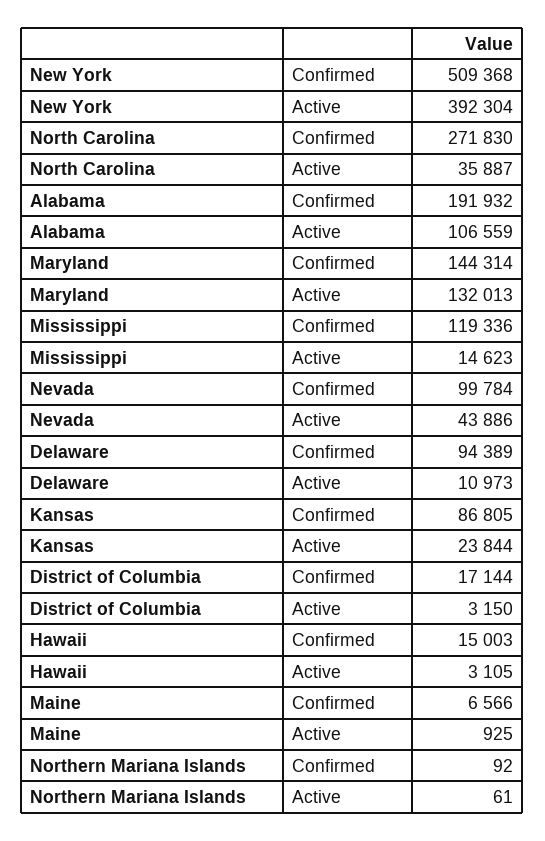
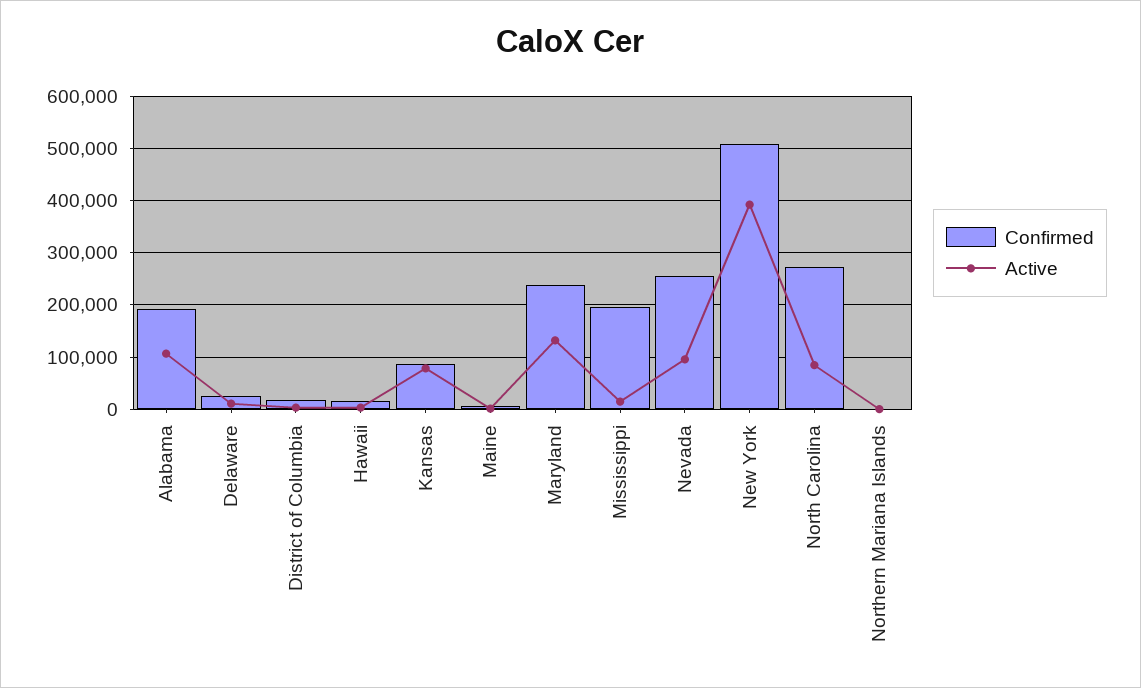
Active, North Carolina: 35887 -> 80000
Confirmed, Maryland: 144314 -> 240000
Confirmed, Mississippi: 119336 -> 200000
Confirmed, Nevada: 99784 -> 260000
Active, Nevada: 43886 -> 100000
Confirmed, Delaware: 94389 -> 20000
Active, Kansas: 23844 -> 80000

